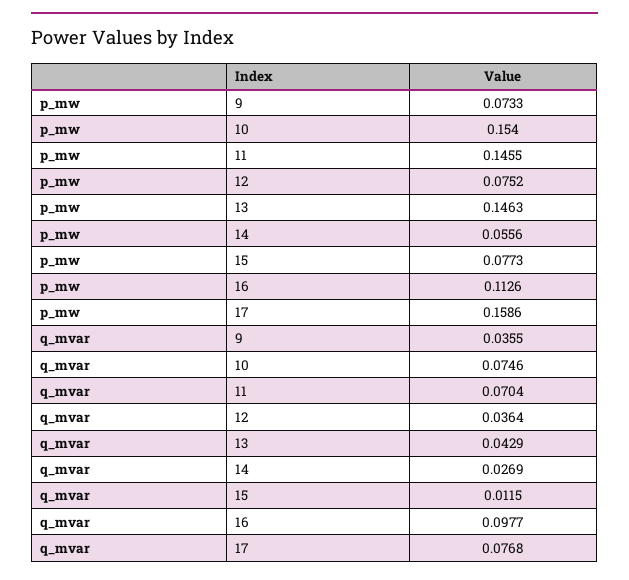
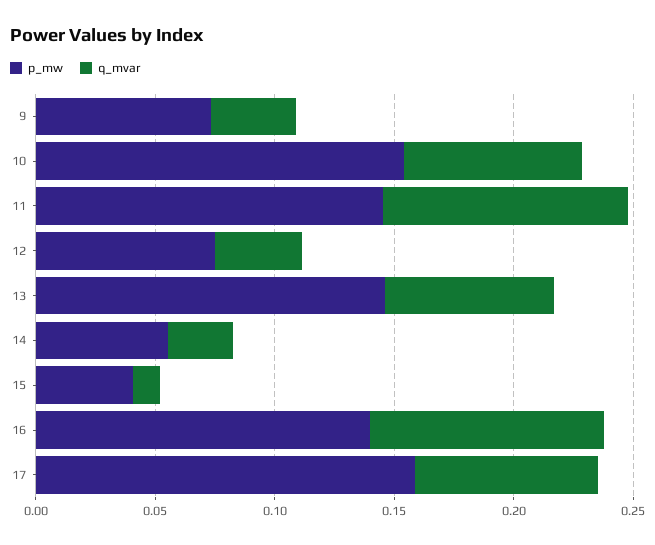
p_mw, 15: 0.0773 -> 0.04
p_mw, 16: 0.1126 -> 0.14
q_mvar, 11: 0.0704 -> 0.1
q_mvar, 13: 0.0429 -> 0.07

